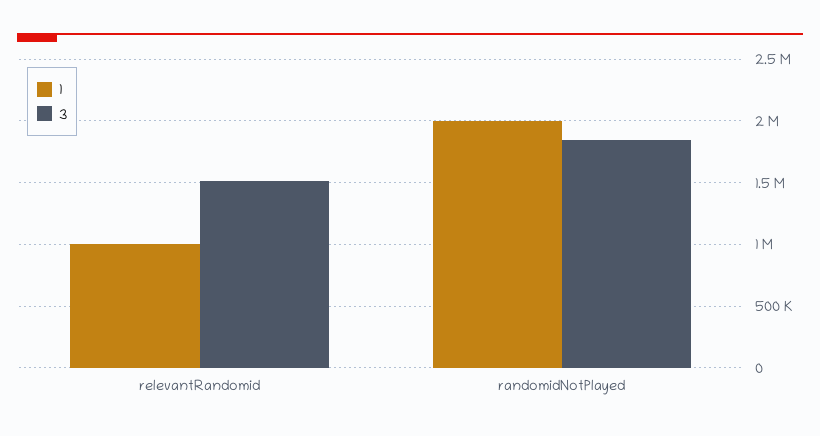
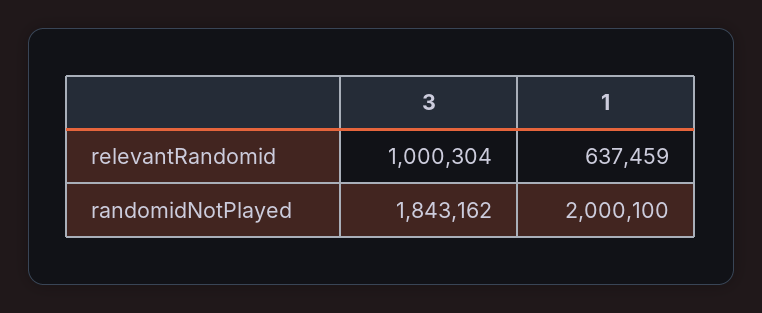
1, relevantRandomid: 1000000 -> 637459
3, relevantRandomid: 1500000 -> 1000304

